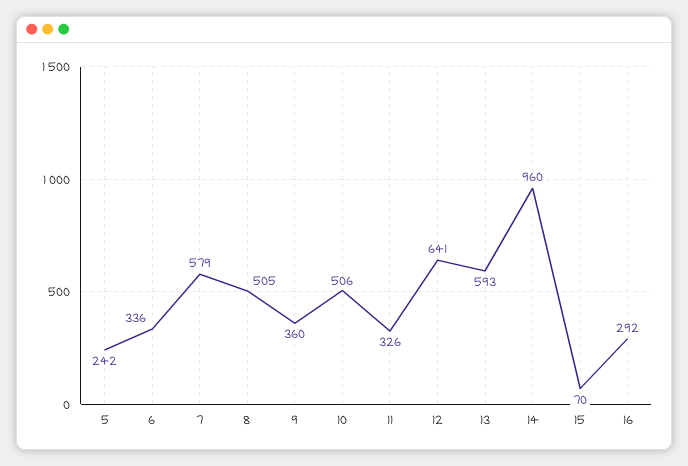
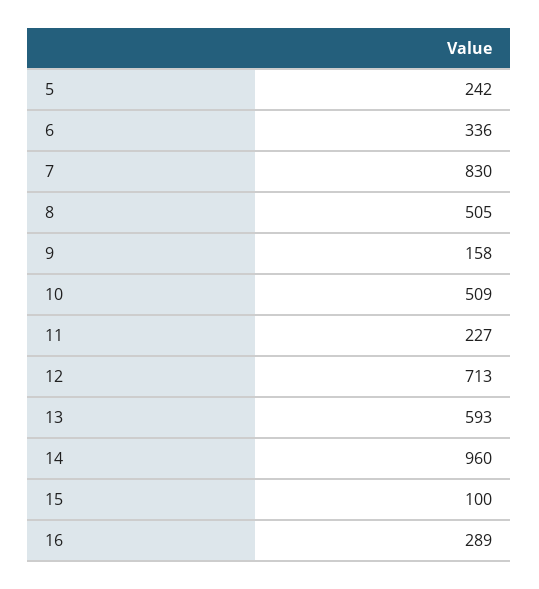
7: 579 -> 830
9: 360 -> 158
10: 506 -> 509
11: 326 -> 227
12: 641 -> 713
15: 70 -> 100
16: 292 -> 289

